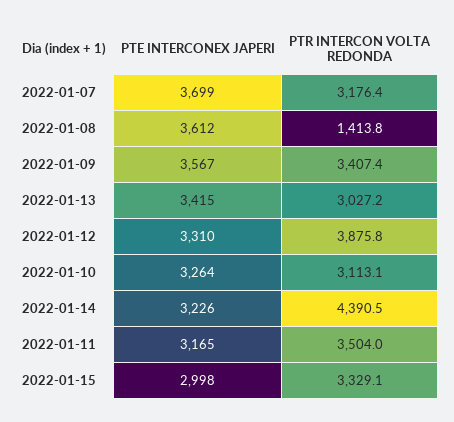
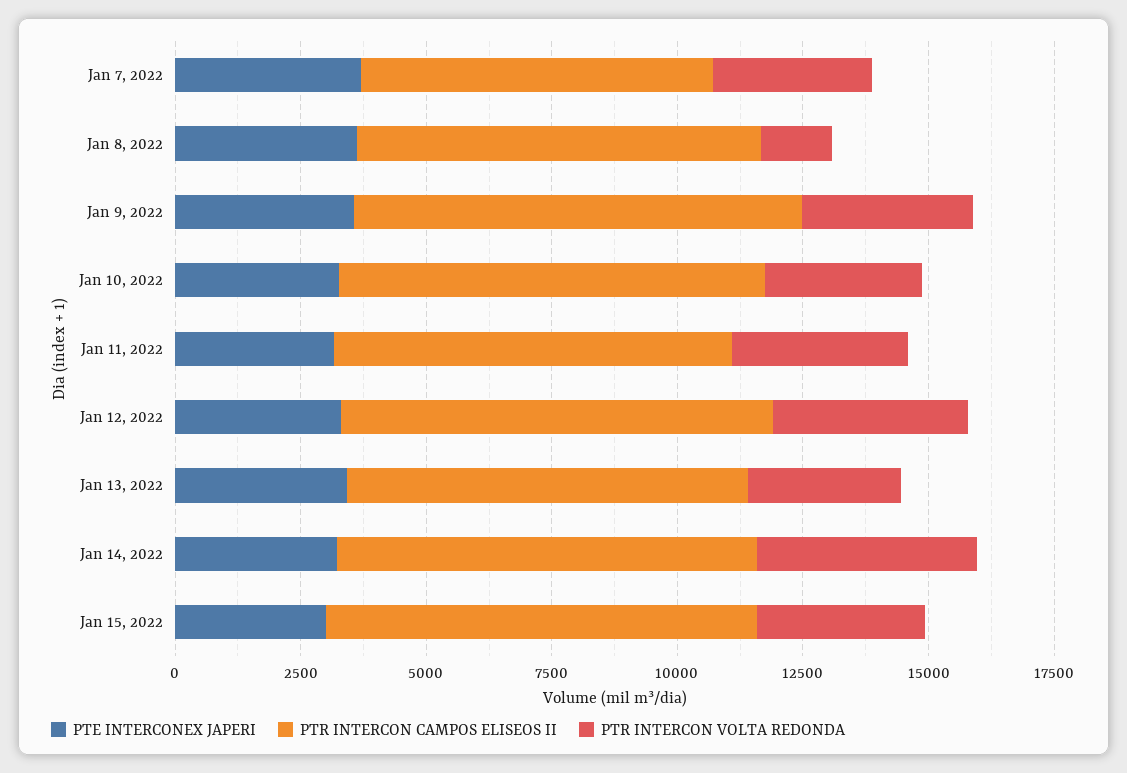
PTR INTERCON CAMPOS ELISEOS II, 2022-01-07: none -> 7000
PTR INTERCON CAMPOS ELISEOS II, 2022-01-08: none -> 8000
PTR INTERCON CAMPOS ELISEOS II, 2022-01-09: none -> 9000
PTR INTERCON CAMPOS ELISEOS II, 2022-01-10: none -> 8500
PTR INTERCON CAMPOS ELISEOS II, 2022-01-11: none -> 8000
PTR INTERCON CAMPOS ELISEOS II, 2022-01-12: none -> 8500
PTR INTERCON CAMPOS ELISEOS II, 2022-01-13: none -> 8000
PTR INTERCON CAMPOS ELISEOS II, 2022-01-14: none -> 8500
PTR INTERCON CAMPOS ELISEOS II, 2022-01-15: none -> 8500

